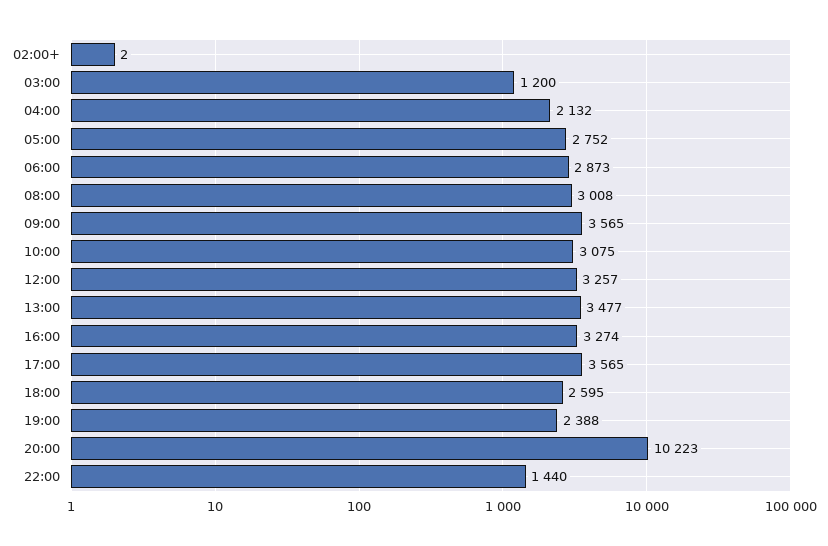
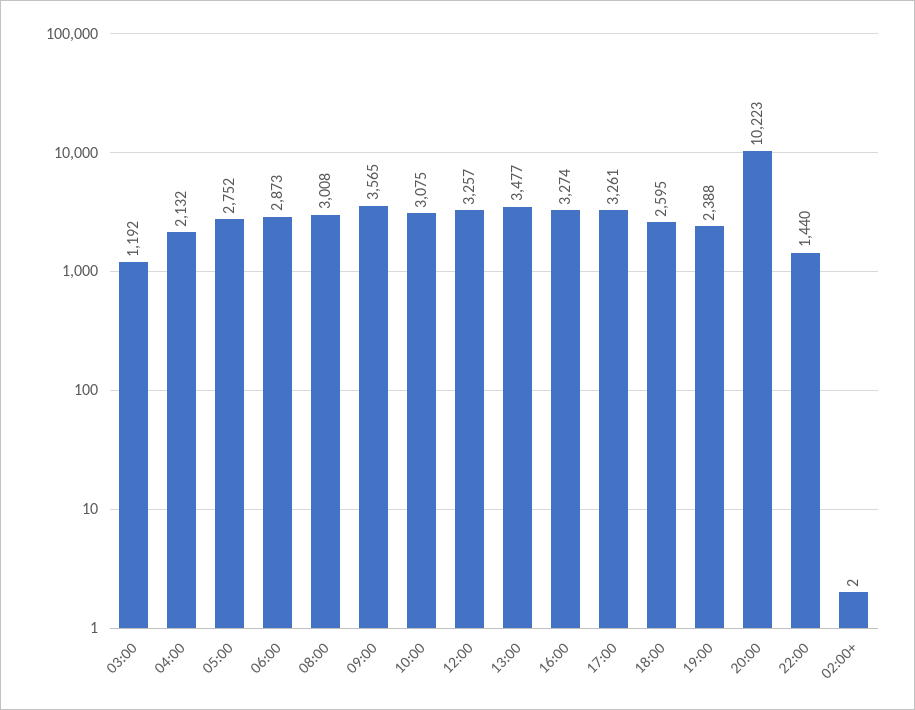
03:00: 1200 -> 1192
17:00: 3565 -> 3261

